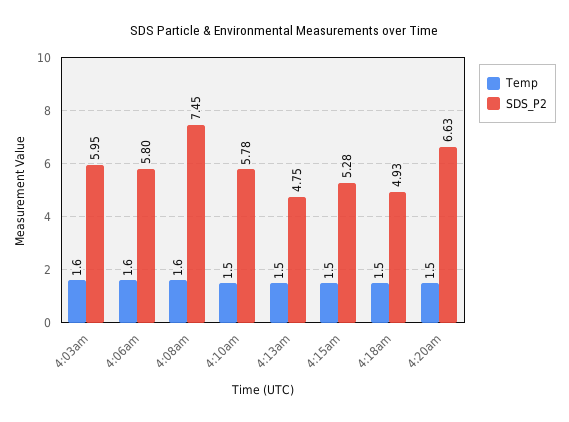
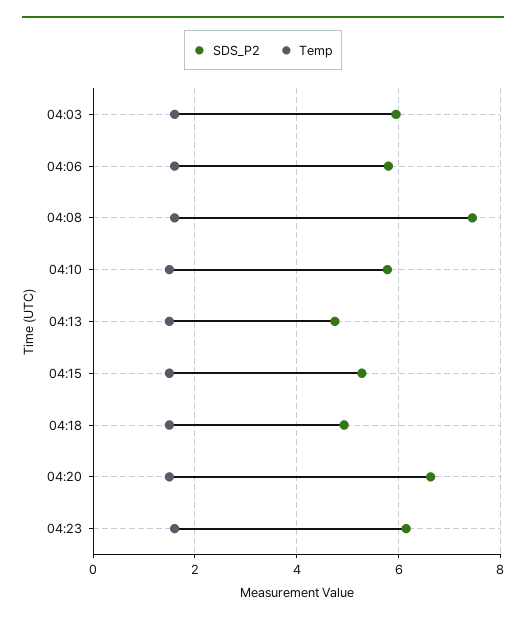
SDS_P2, 04:23: none -> 6.2
Temp, 04:23: none -> 1.6

